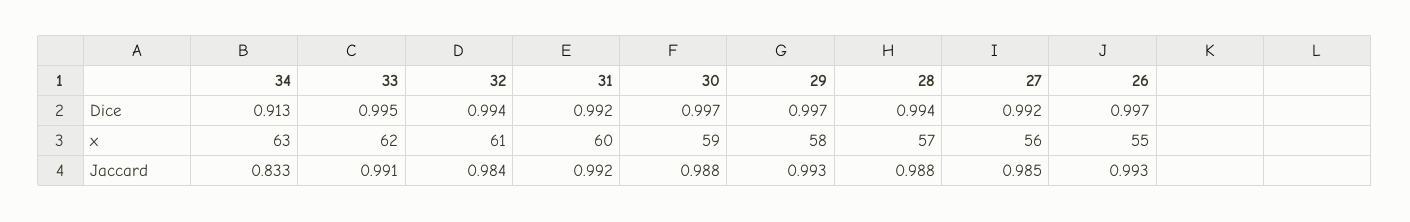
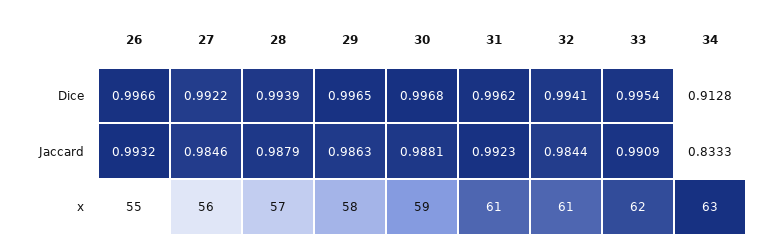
31, Dice: 0.992 -> 0.9962
31, x: 60 -> 61
29, Jaccard: 0.993 -> 0.9863

